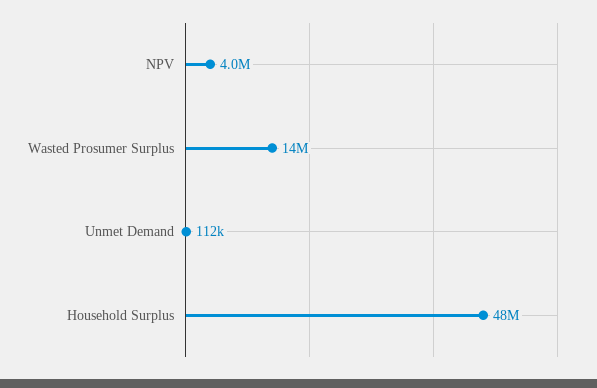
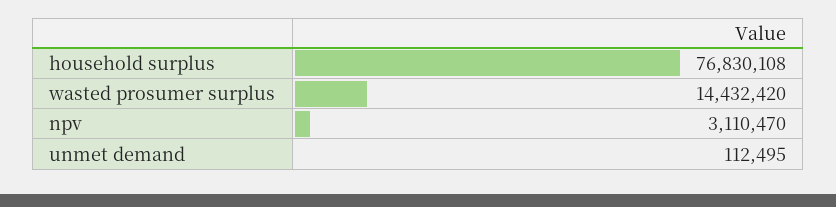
NPV: 4000000 -> 3110470
Household Surplus: 48000000 -> 76830108

